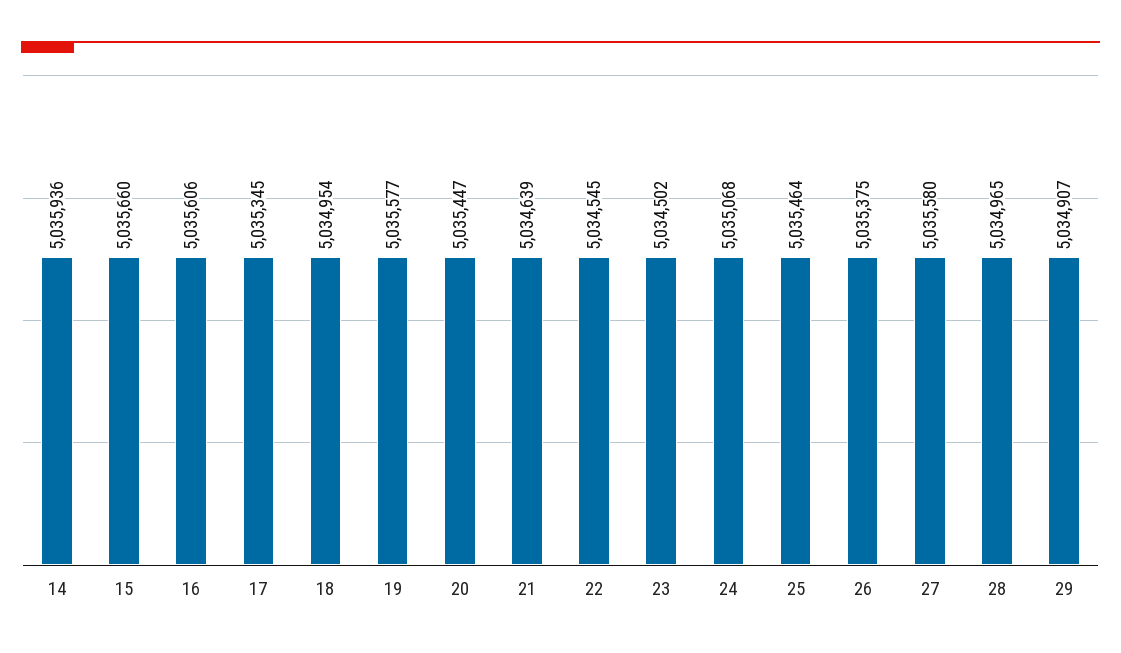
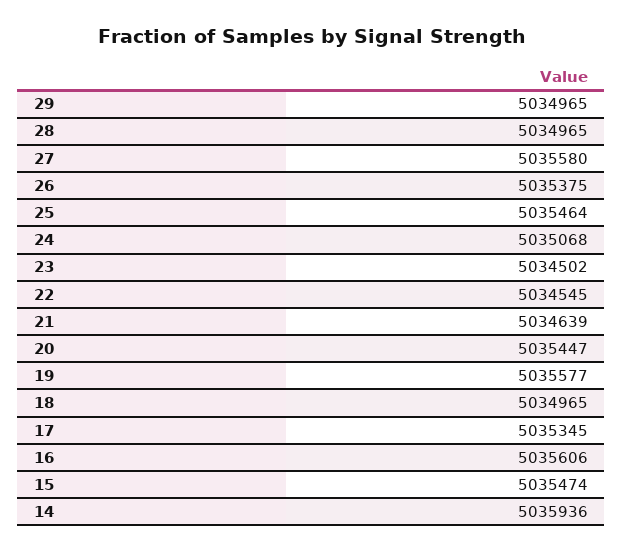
15: 5035660 -> 5035474
18: 5034954 -> 5034965
29: 5034907 -> 5034965

